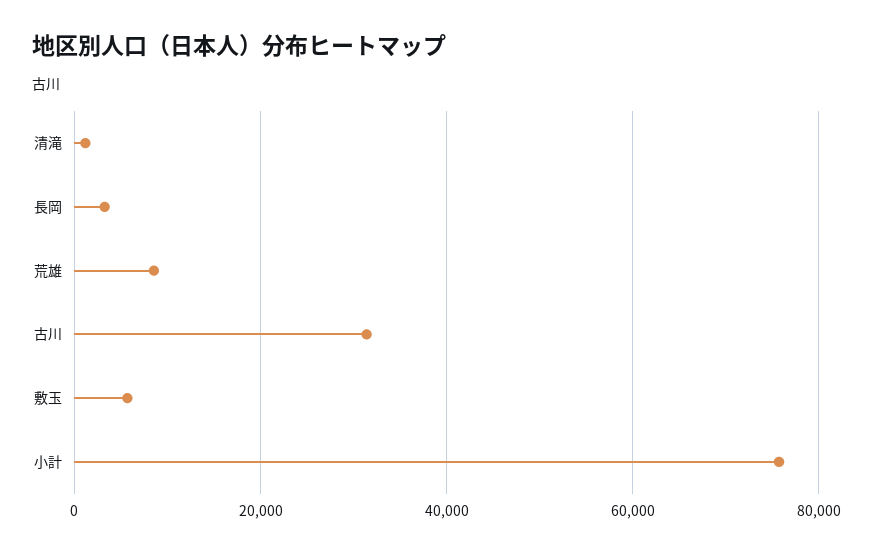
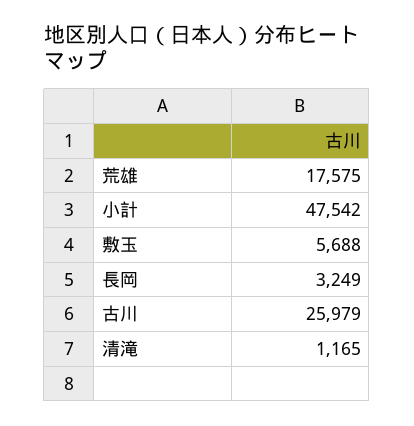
荒雄: 8000 -> 17575
古川: 32000 -> 25979
小計: 76000 -> 47542

